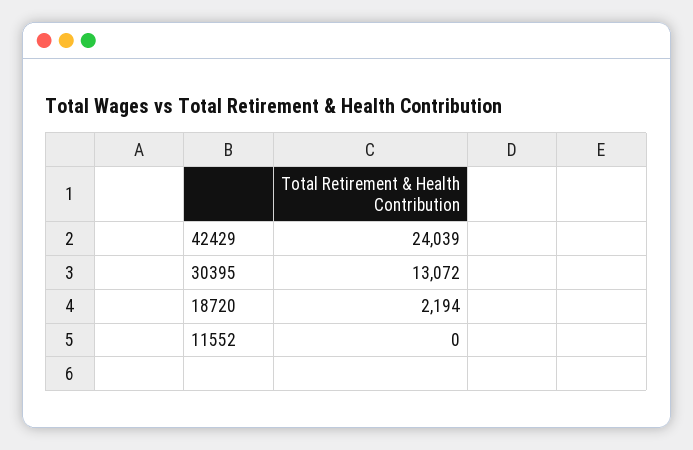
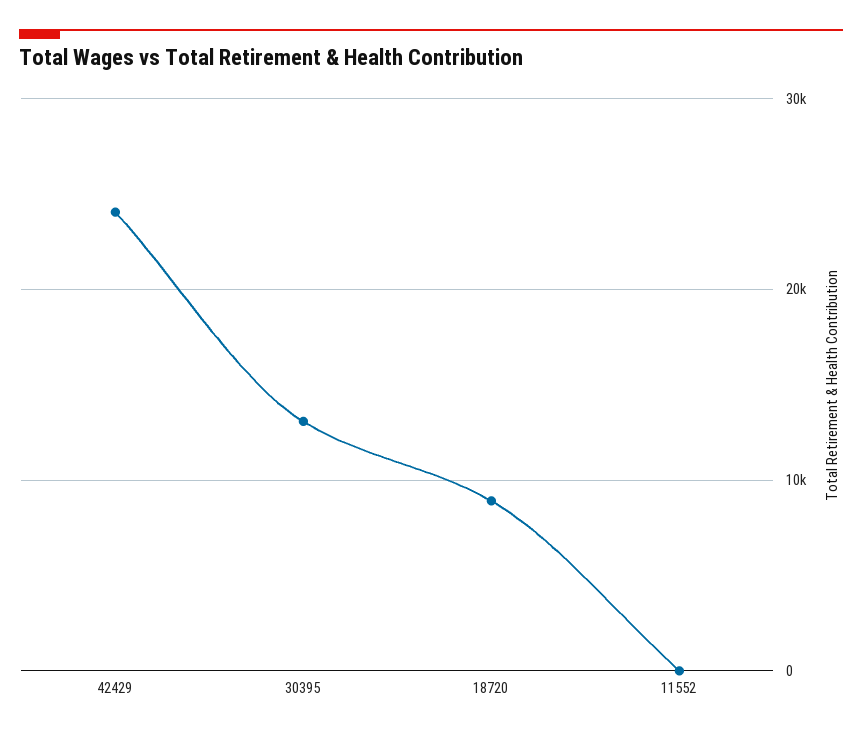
18720: 2194 -> 9000

